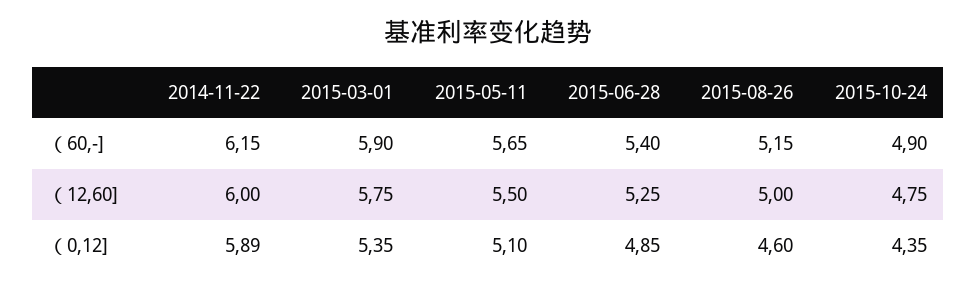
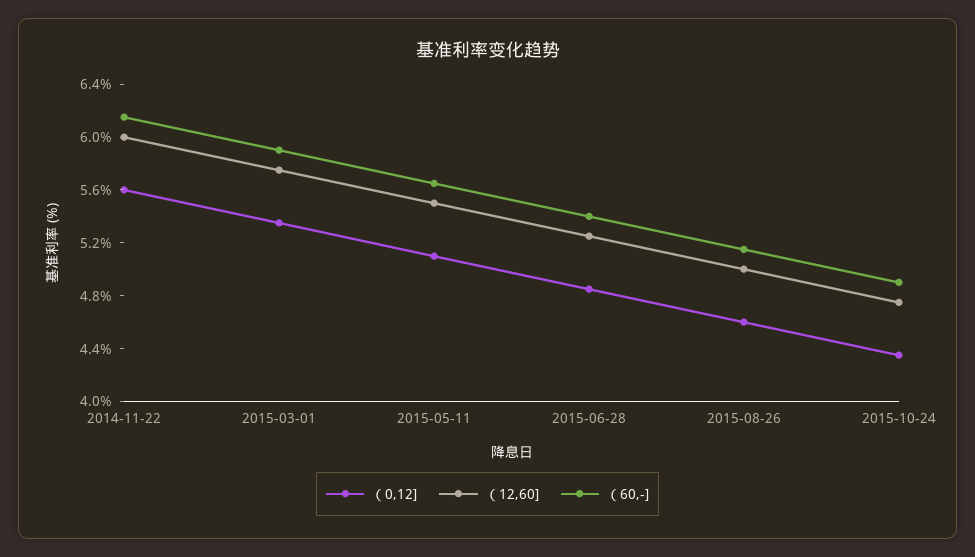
（0,12], 2014-11-22: 5.89 -> 5.6

